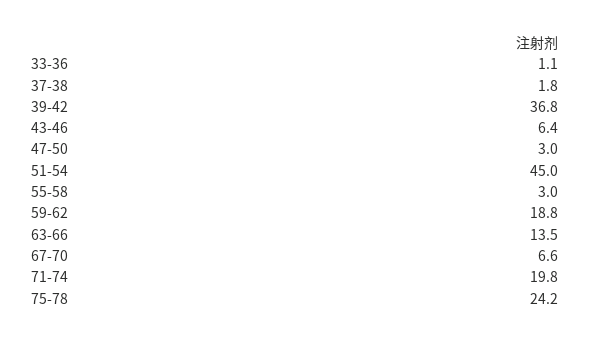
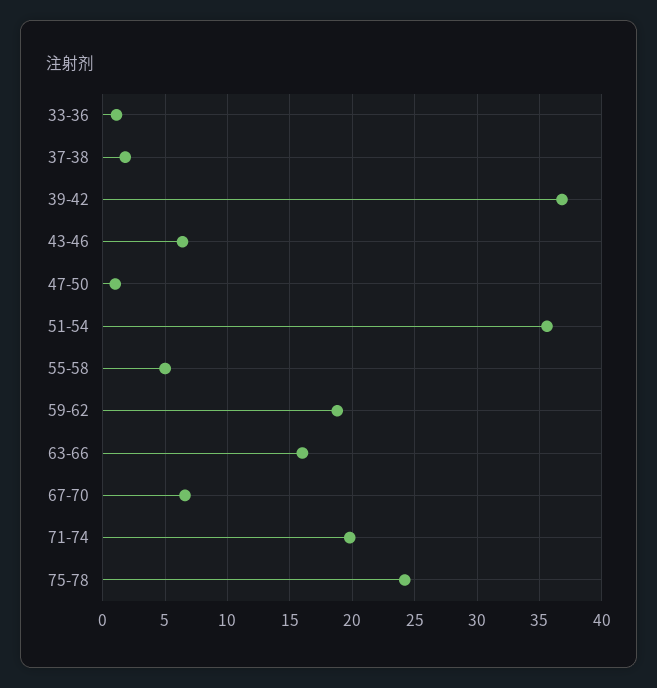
47-50: 3 -> 1
51-54: 45 -> 35.5
55-58: 3 -> 5
63-66: 13.5 -> 16

